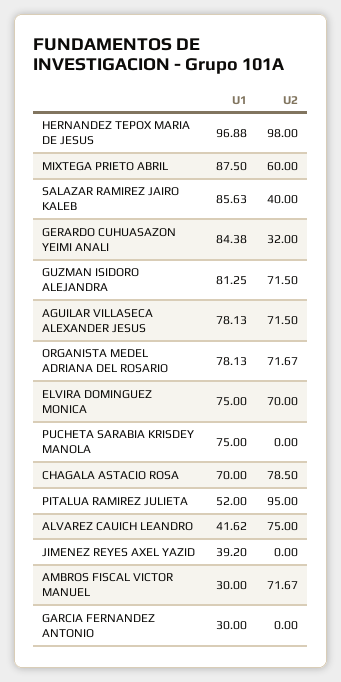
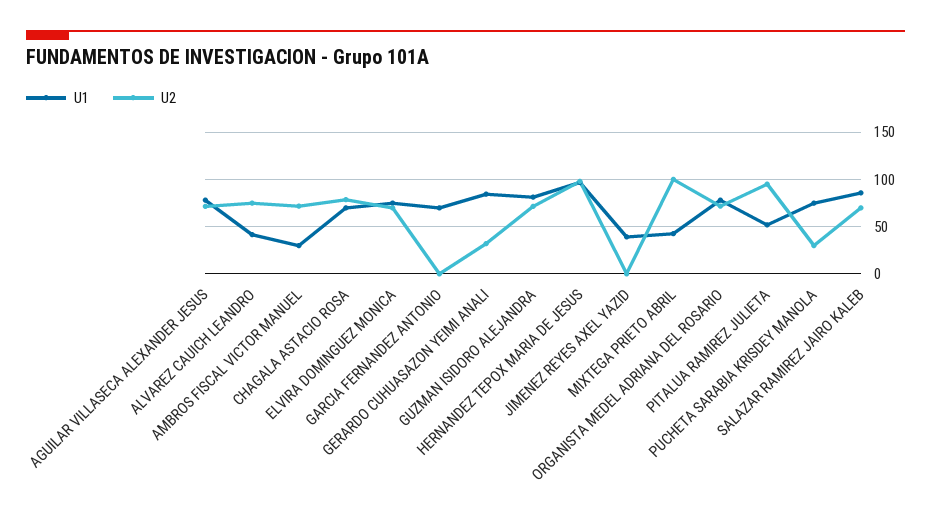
U1, MIXTEGA PRIETO ABRIL: 87.5 -> 40
U2, MIXTEGA PRIETO ABRIL: 60 -> 100
U2, SALAZAR RAMIREZ JAIRO KALEB: 40 -> 70
U2, PUCHETA SARABIA KRISDEY MANOLA: 0 -> 30
U1, GARCIA FERNANDEZ ANTONIO: 30 -> 70

